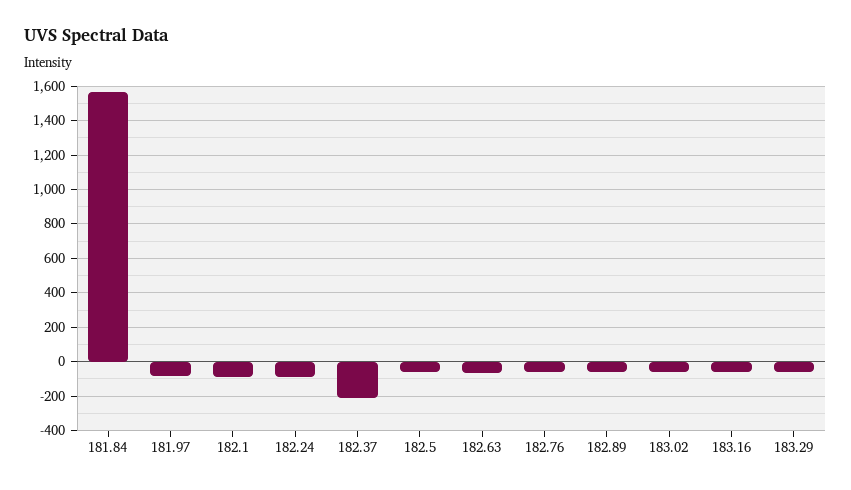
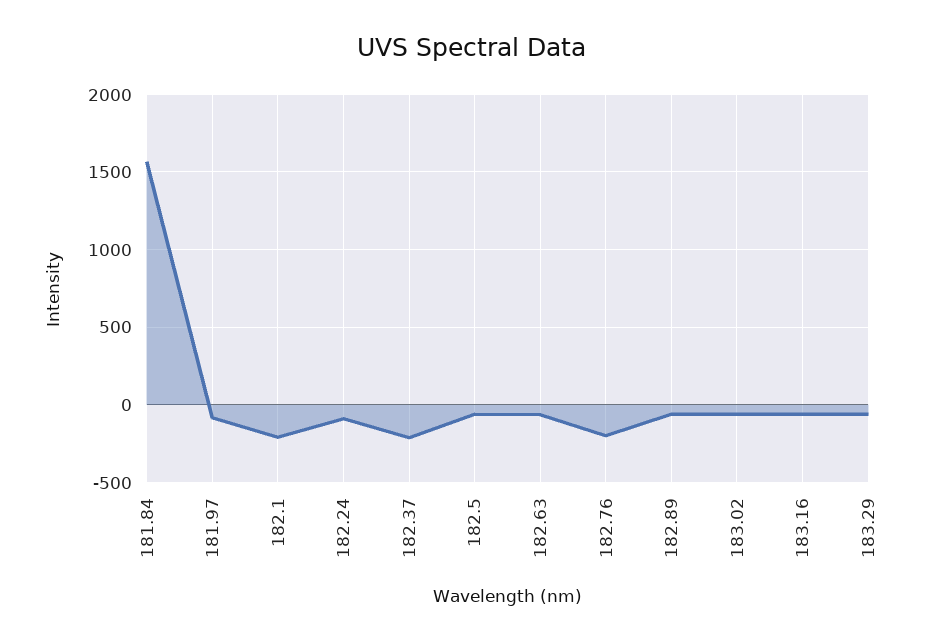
182.1: -100 -> -200
182.76: -50 -> -200

